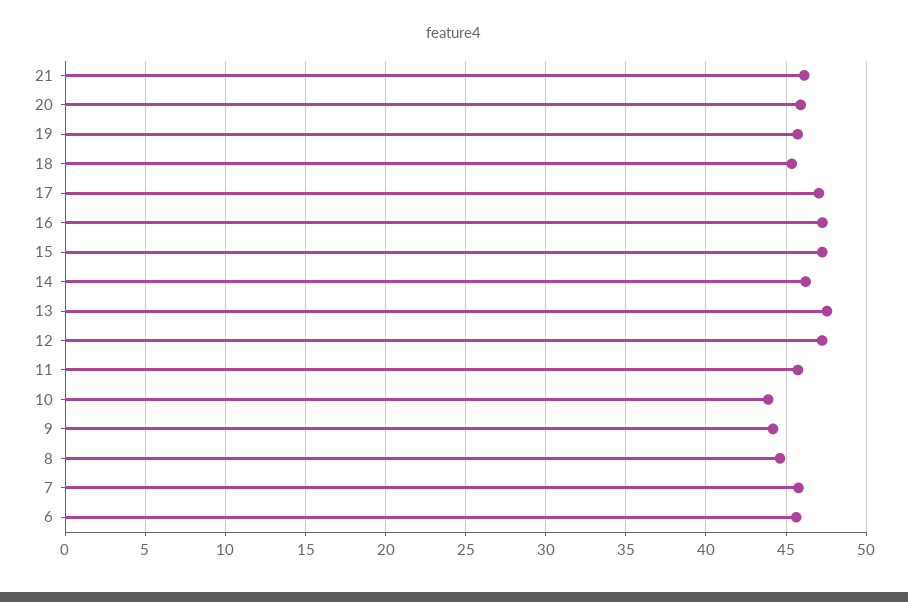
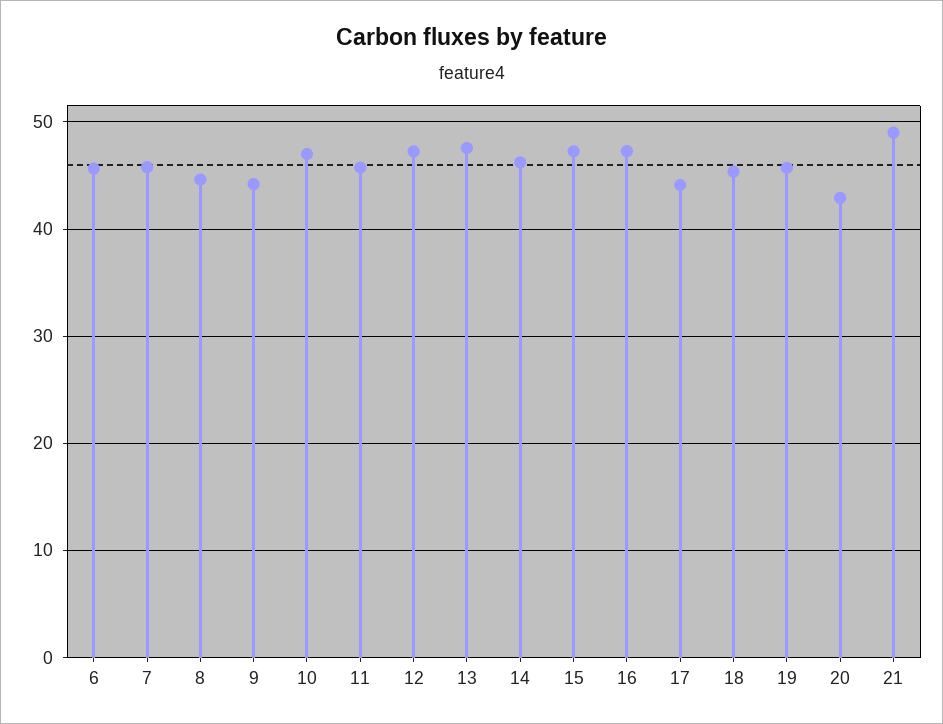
21: 46 -> 49
20: 46 -> 43
17: 47 -> 44
10: 44 -> 47

